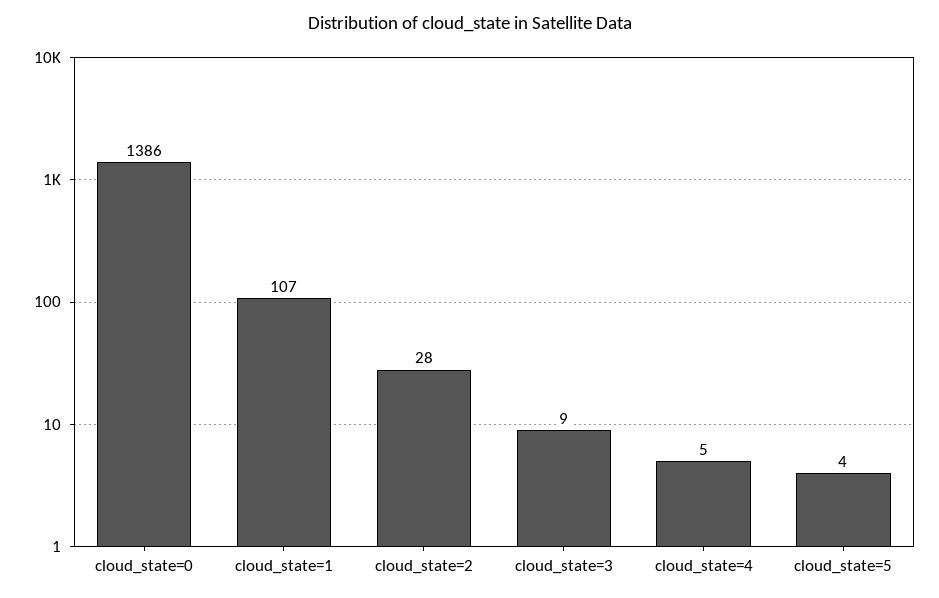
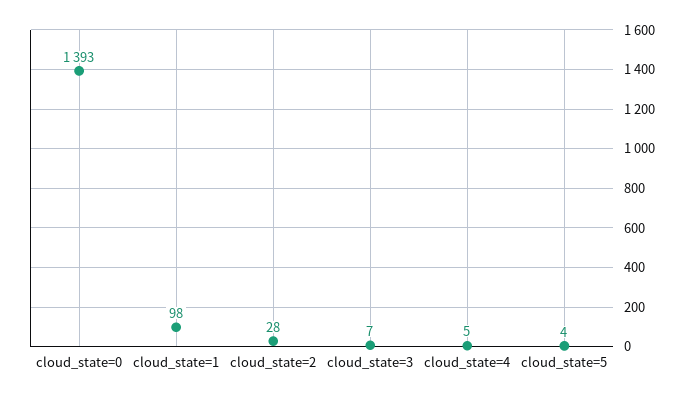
cloud_state=0: 1386 -> 1393
cloud_state=1: 107 -> 98
cloud_state=3: 9 -> 7

